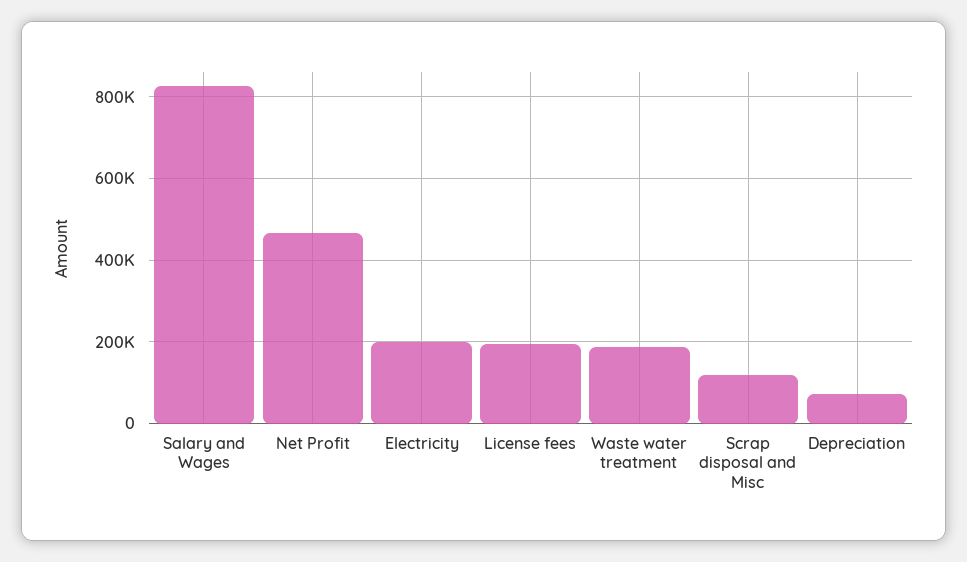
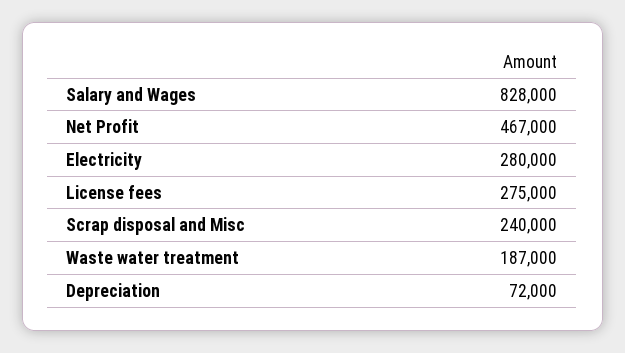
Electricity: 200000 -> 280000
License fees: 200000 -> 275000
Scrap disposal and Misc: 120000 -> 240000

